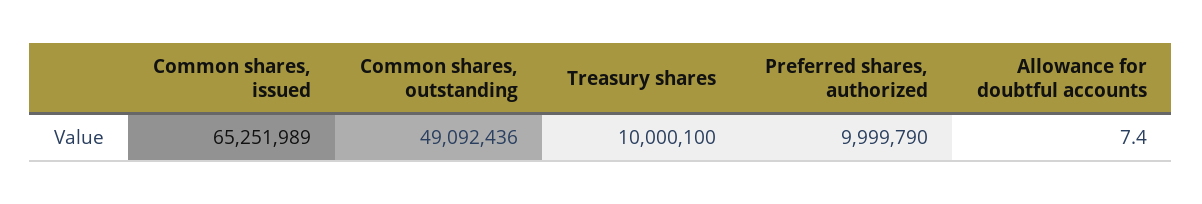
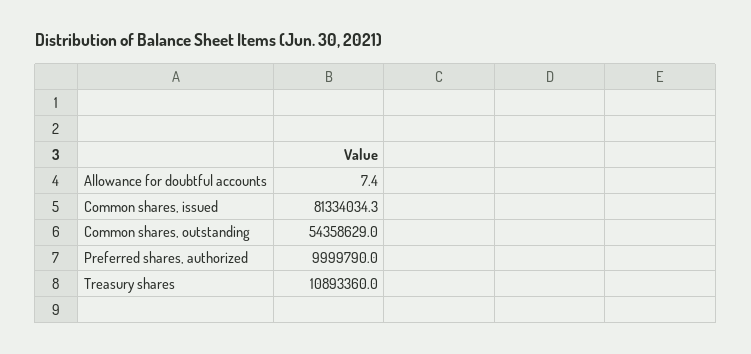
Common shares, issued: 65251989 -> 81334034.3
Common shares, outstanding: 49092436 -> 54358629
Treasury shares: 10000100 -> 10893360

